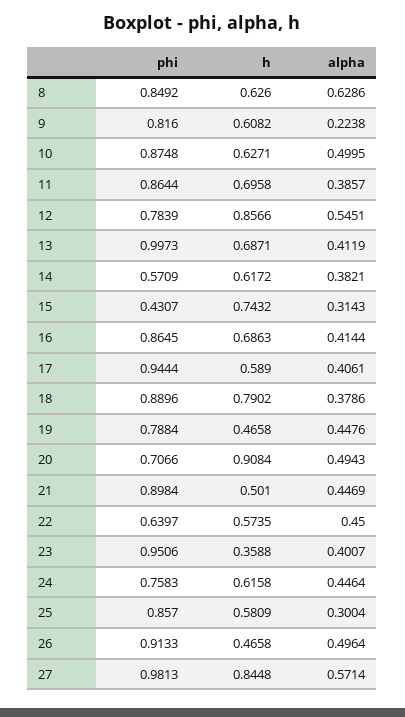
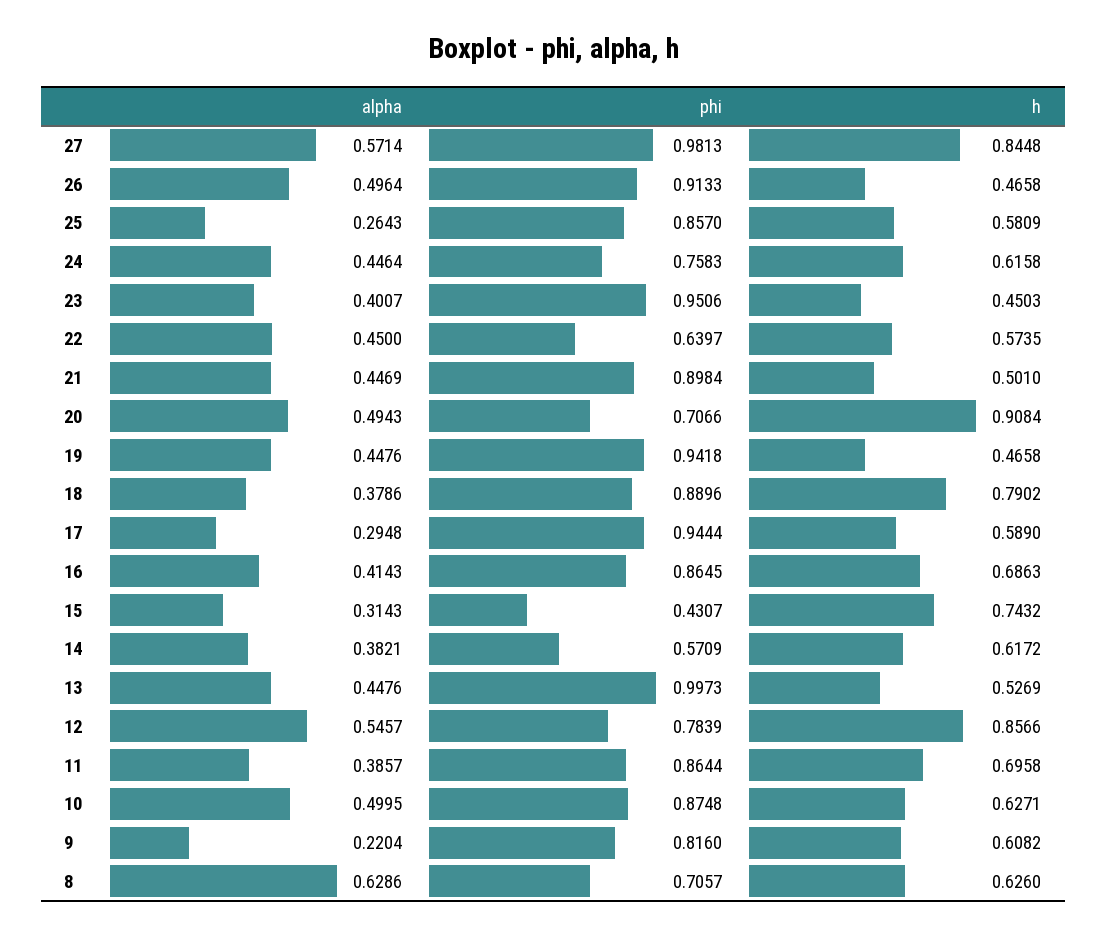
phi, 8: 0.8492 -> 0.7057
alpha, 9: 0.2238 -> 0.2204
alpha, 12: 0.5451 -> 0.5457
h, 13: 0.6871 -> 0.5269
alpha, 13: 0.4119 -> 0.4476
alpha, 16: 0.4144 -> 0.4143
alpha, 17: 0.4061 -> 0.2948
phi, 19: 0.7884 -> 0.9418
h, 23: 0.3588 -> 0.4503
alpha, 25: 0.3004 -> 0.2643

